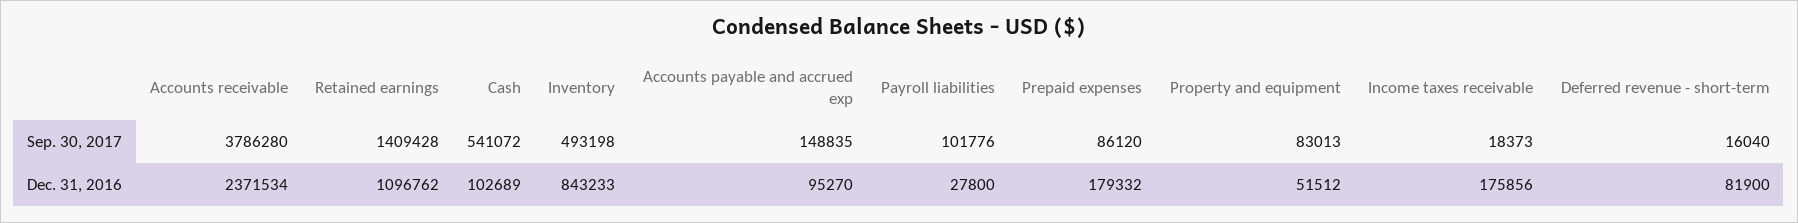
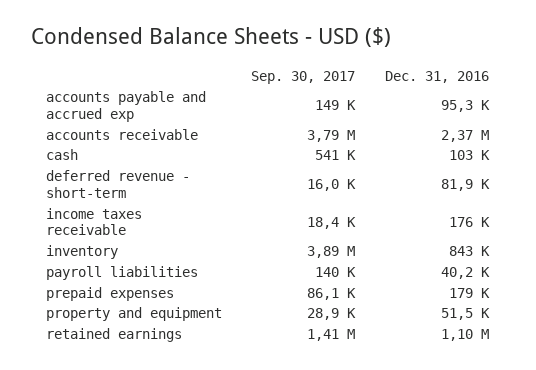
Inventory, Sep. 30, 2017: 493198 -> 3890000
Payroll liabilities, Sep. 30, 2017: 101776 -> 140000
Property and equipment, Sep. 30, 2017: 83013 -> 28900
Payroll liabilities, Dec. 31, 2016: 27800 -> 40200

